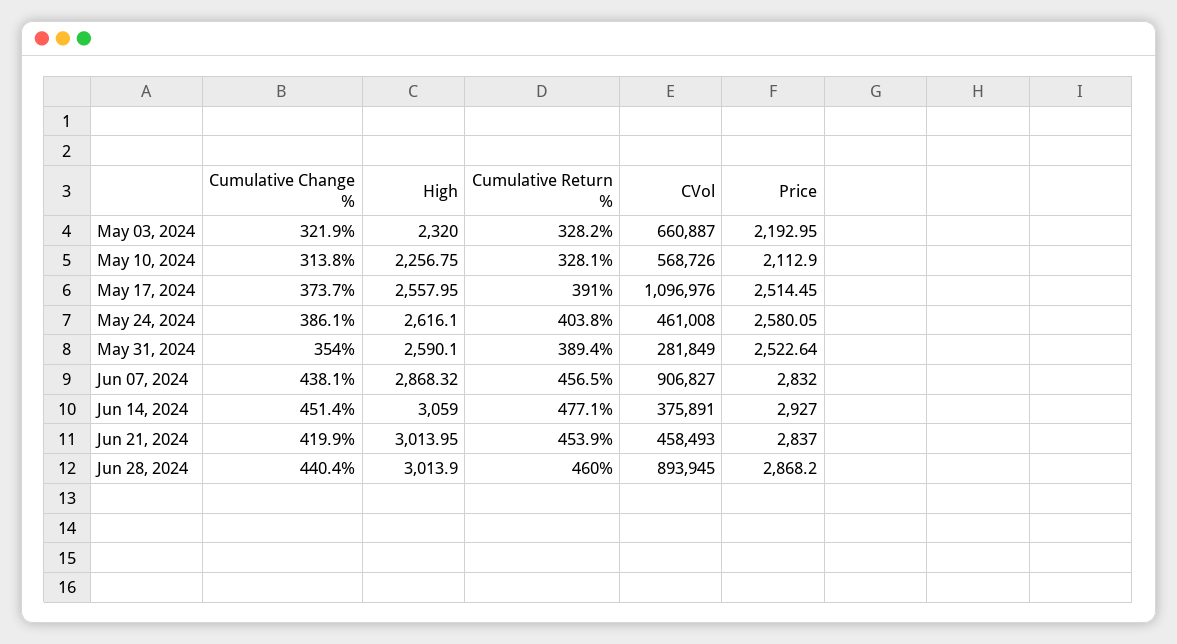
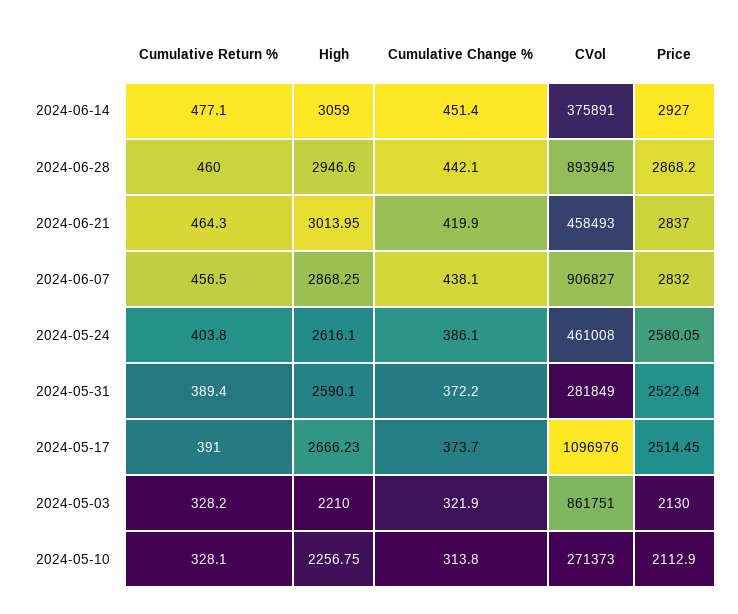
High, May 03, 2024: 2320 -> 2210
CVol, May 03, 2024: 660887 -> 861751
Price, May 03, 2024: 2192.95 -> 2130
CVol, May 10, 2024: 568726 -> 271373
High, May 17, 2024: 2557.95 -> 2666.23
Cumulative Change %, May 31, 2024: 354 -> 372.2
High, Jun 07, 2024: 2868.32 -> 2868.25
Cumulative Return %, Jun 21, 2024: 453.9 -> 464.3
Cumulative Change %, Jun 28, 2024: 440.4 -> 442.1
High, Jun 28, 2024: 3013.9 -> 2946.6

